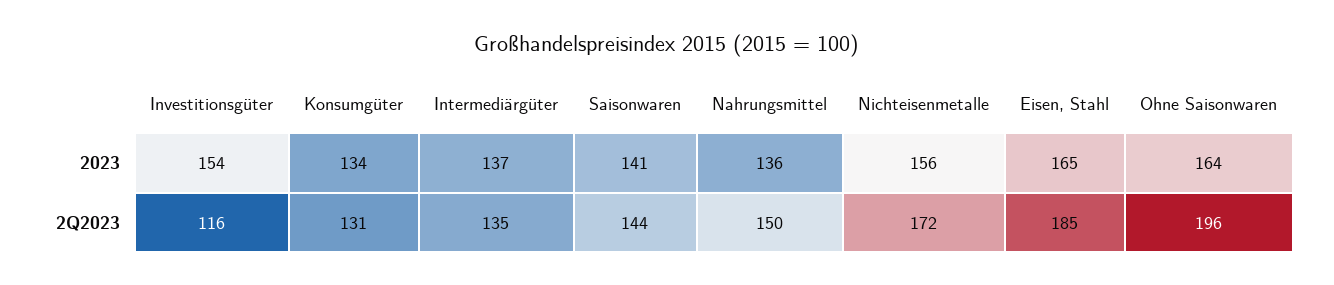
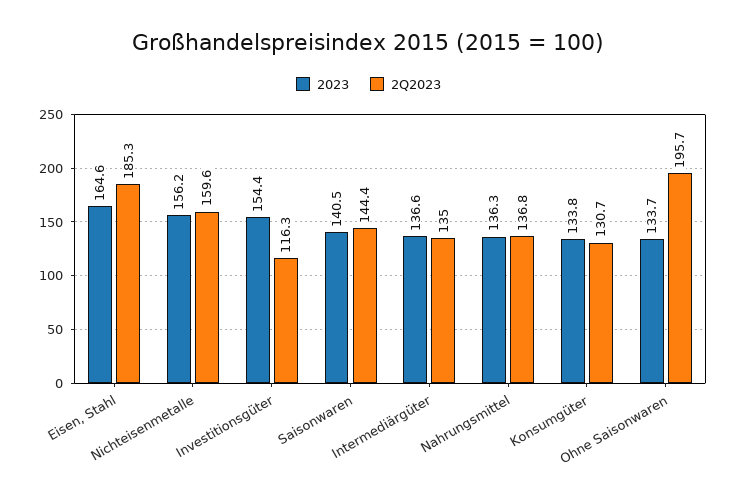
2023, Ohne Saisonwaren: 164 -> 133.7
2Q2023, Nahrungsmittel: 150 -> 136.8
2Q2023, Nichteisenmetalle: 172 -> 159.6

